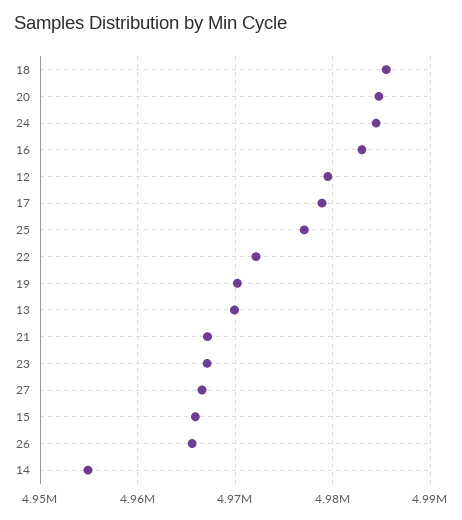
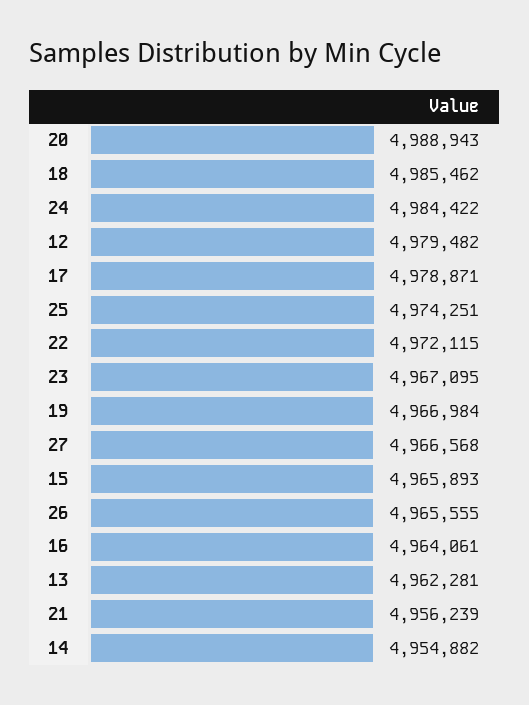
20: 4985000 -> 4988943
16: 4983000 -> 4964061
25: 4977000 -> 4974251
19: 4970000 -> 4966984
13: 4970000 -> 4962281
21: 4967000 -> 4956239

